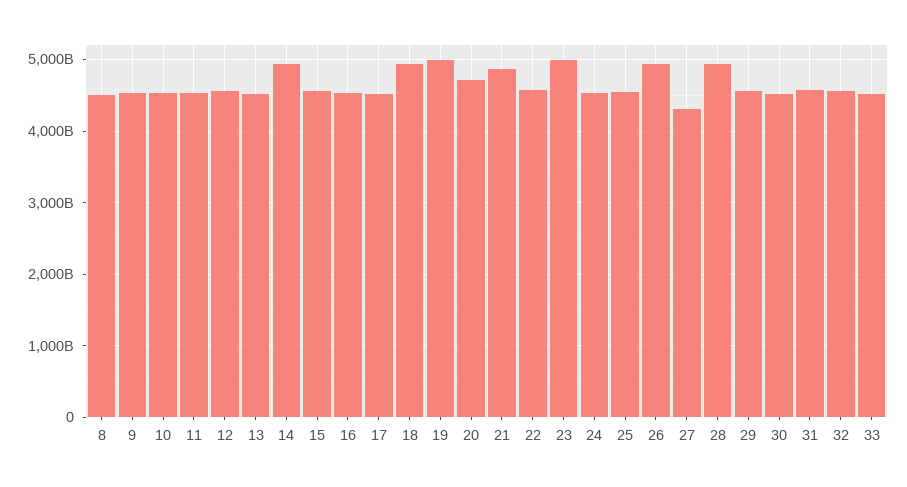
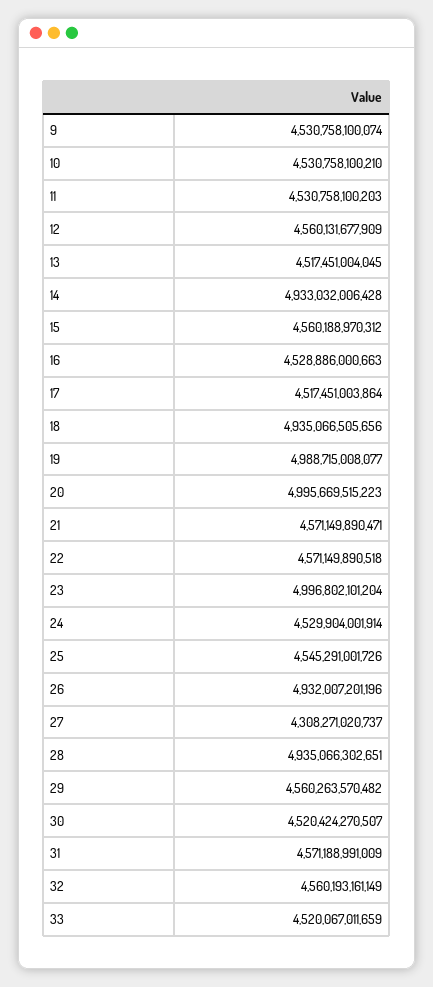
8: 4500000000000 -> none
20: 4700000000000 -> 4995669515223
21: 4900000000000 -> 4571149890471

